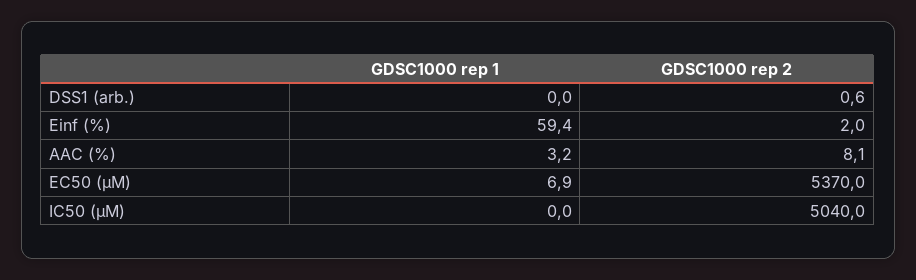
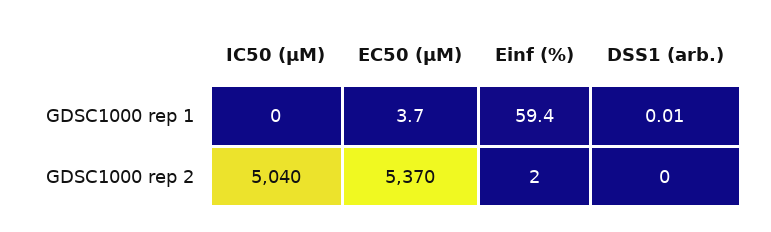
GDSC1000 rep 2, DSS1 (arb.): 0.6 -> 0
GDSC1000 rep 1, AAC (%): 3.2 -> none
GDSC1000 rep 2, AAC (%): 8.1 -> none
GDSC1000 rep 1, EC50 (µM): 6.9 -> 3.7

